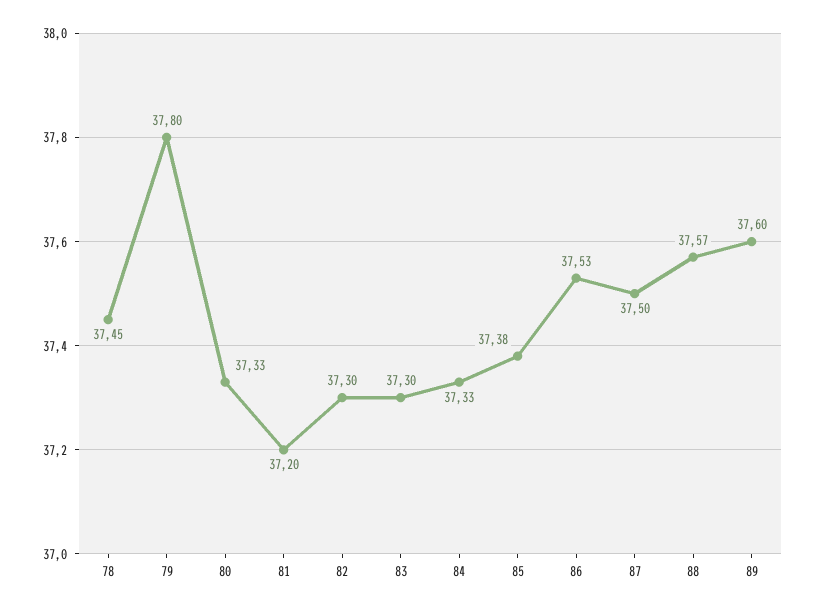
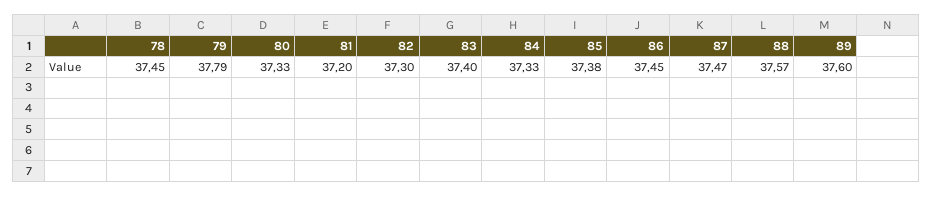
79: 37.8 -> 37.79
83: 37.3 -> 37.4
86: 37.53 -> 37.45
87: 37.5 -> 37.47

